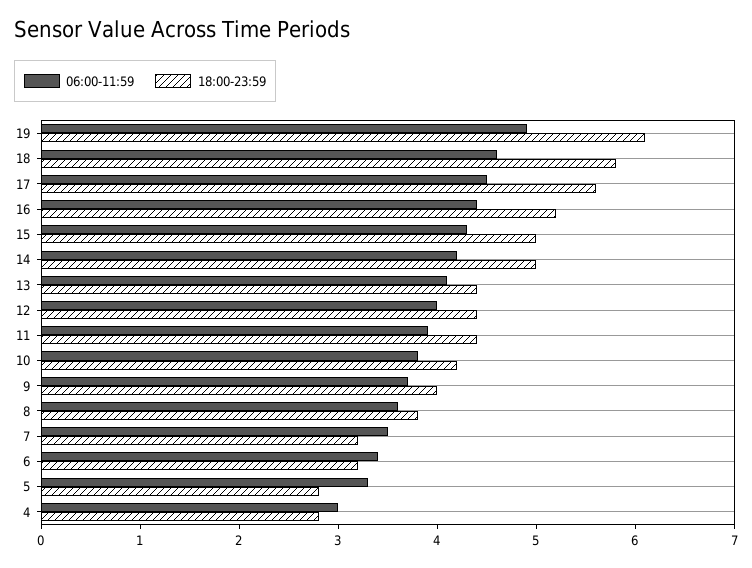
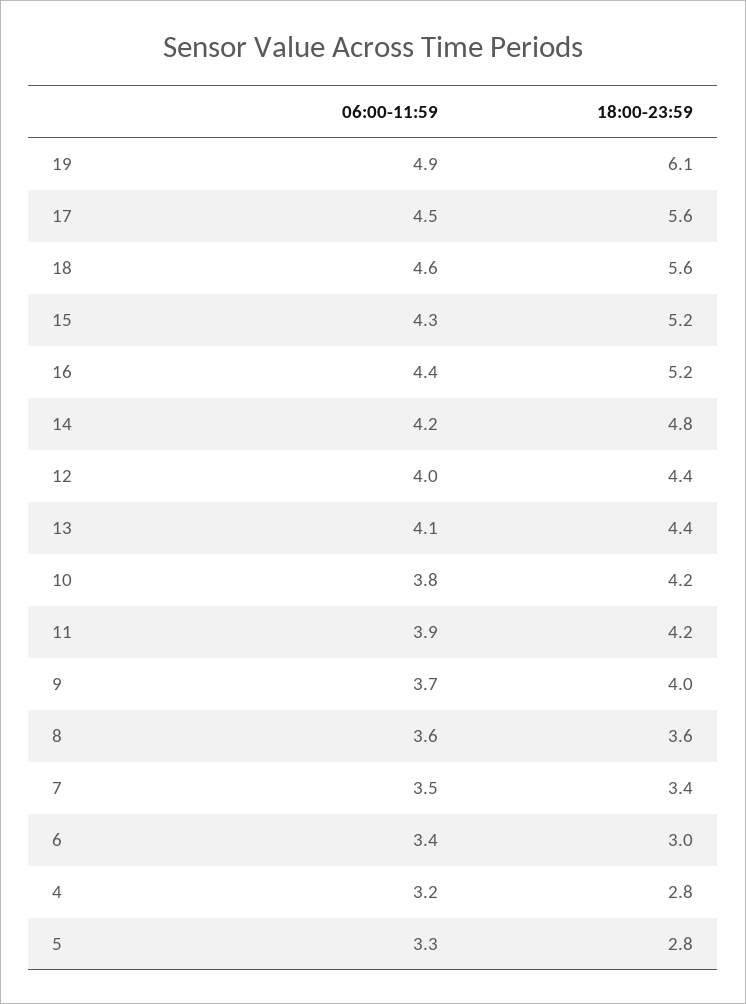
18:00-23:59, 18: 5.8 -> 5.6
18:00-23:59, 15: 5 -> 5.2
18:00-23:59, 14: 5 -> 4.8
18:00-23:59, 11: 4.4 -> 4.2
18:00-23:59, 8: 3.8 -> 3.6
18:00-23:59, 7: 3.2 -> 3.4
18:00-23:59, 6: 3.2 -> 3
06:00-11:59, 4: 3 -> 3.2

